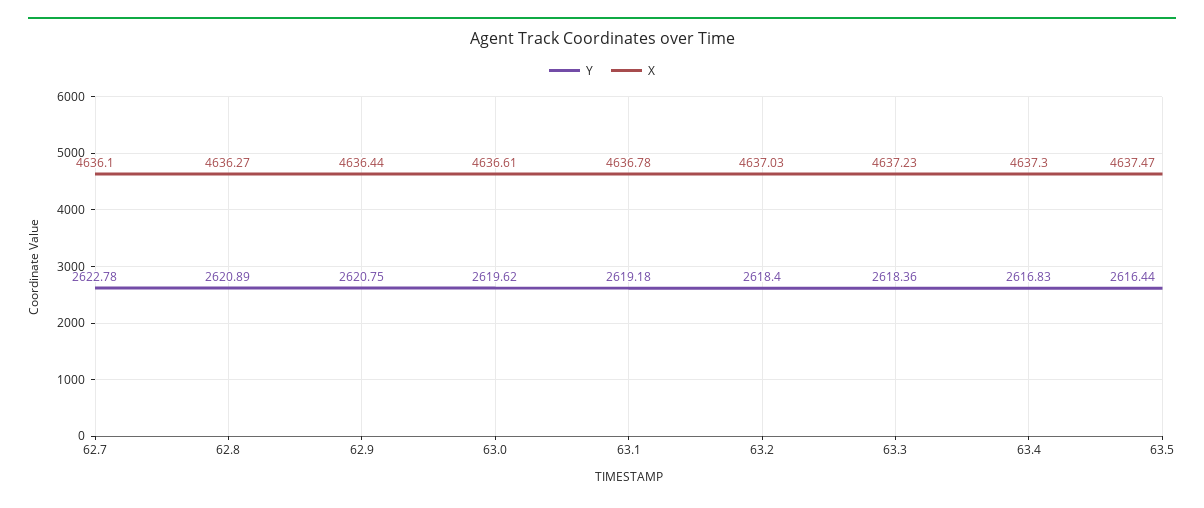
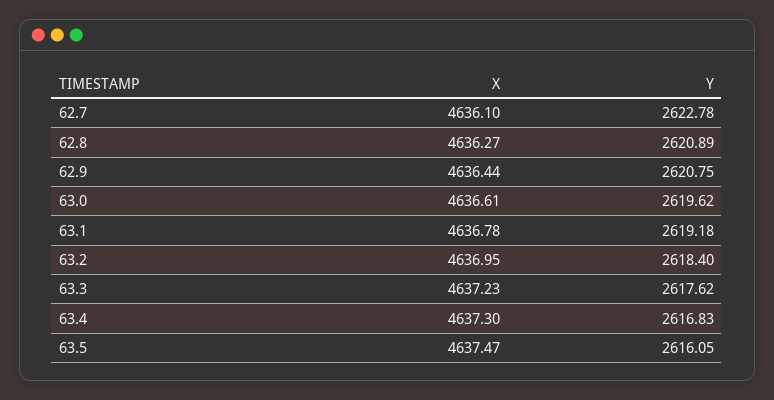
X, 63.2: 4637.03 -> 4636.95
Y, 63.3: 2618.36 -> 2617.62
Y, 63.5: 2616.44 -> 2616.05

